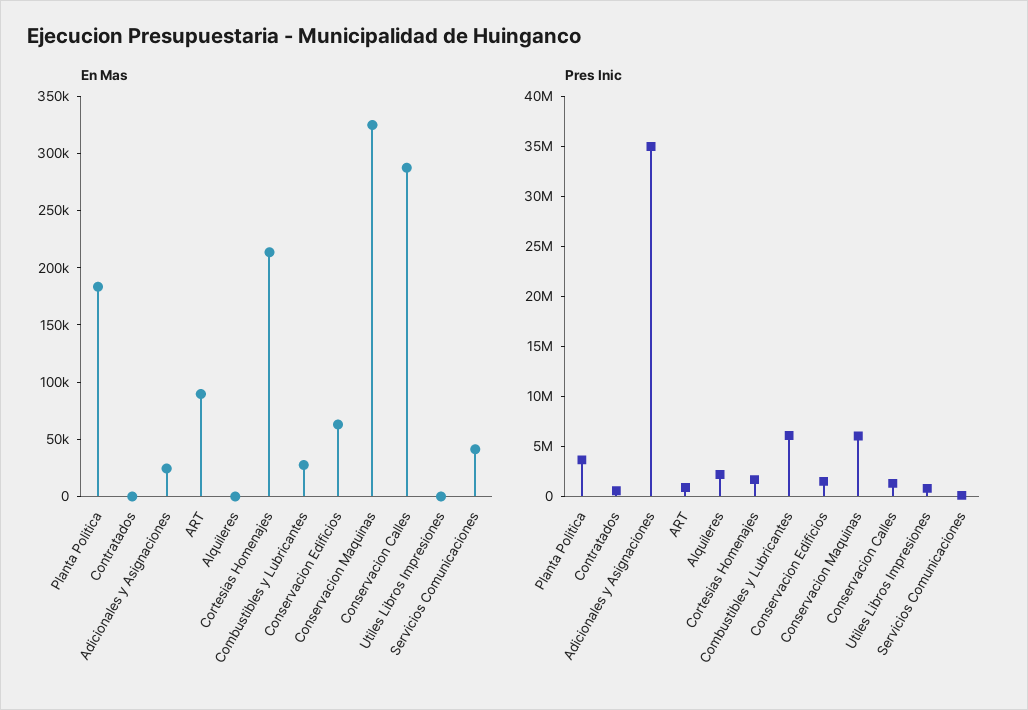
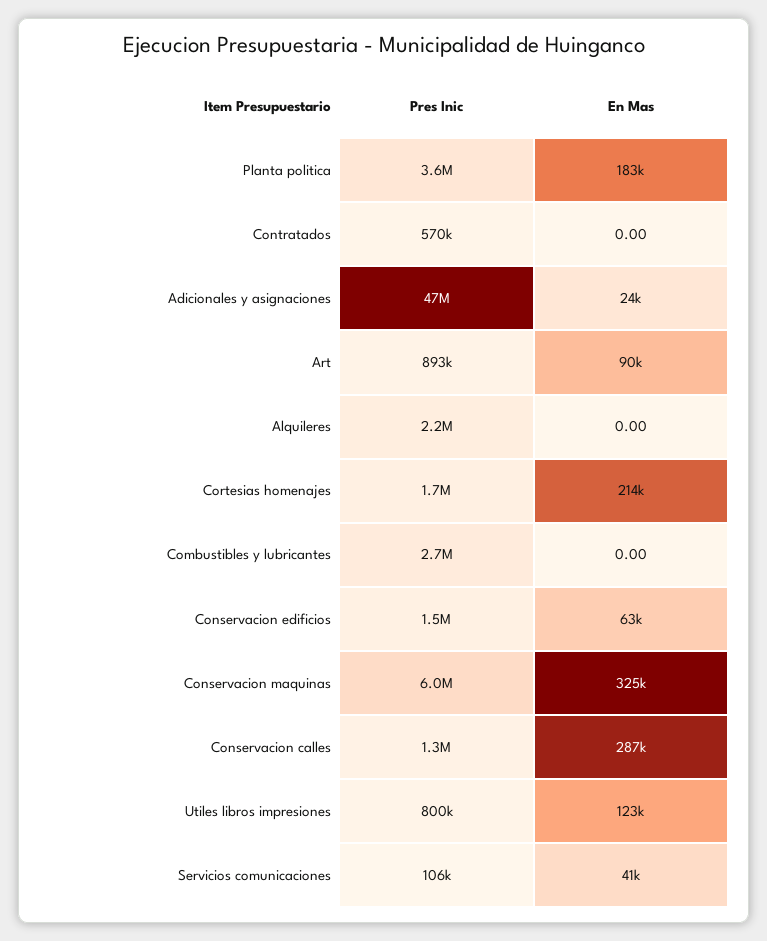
En Mas, Combustibles y Lubricantes: 30000 -> 0
En Mas, Utiles Libros Impresiones: 0 -> 123000
Pres Inic, Adicionales y Asignaciones: 35000000 -> 47000000
Pres Inic, Combustibles y Lubricantes: 6000000 -> 2700000

